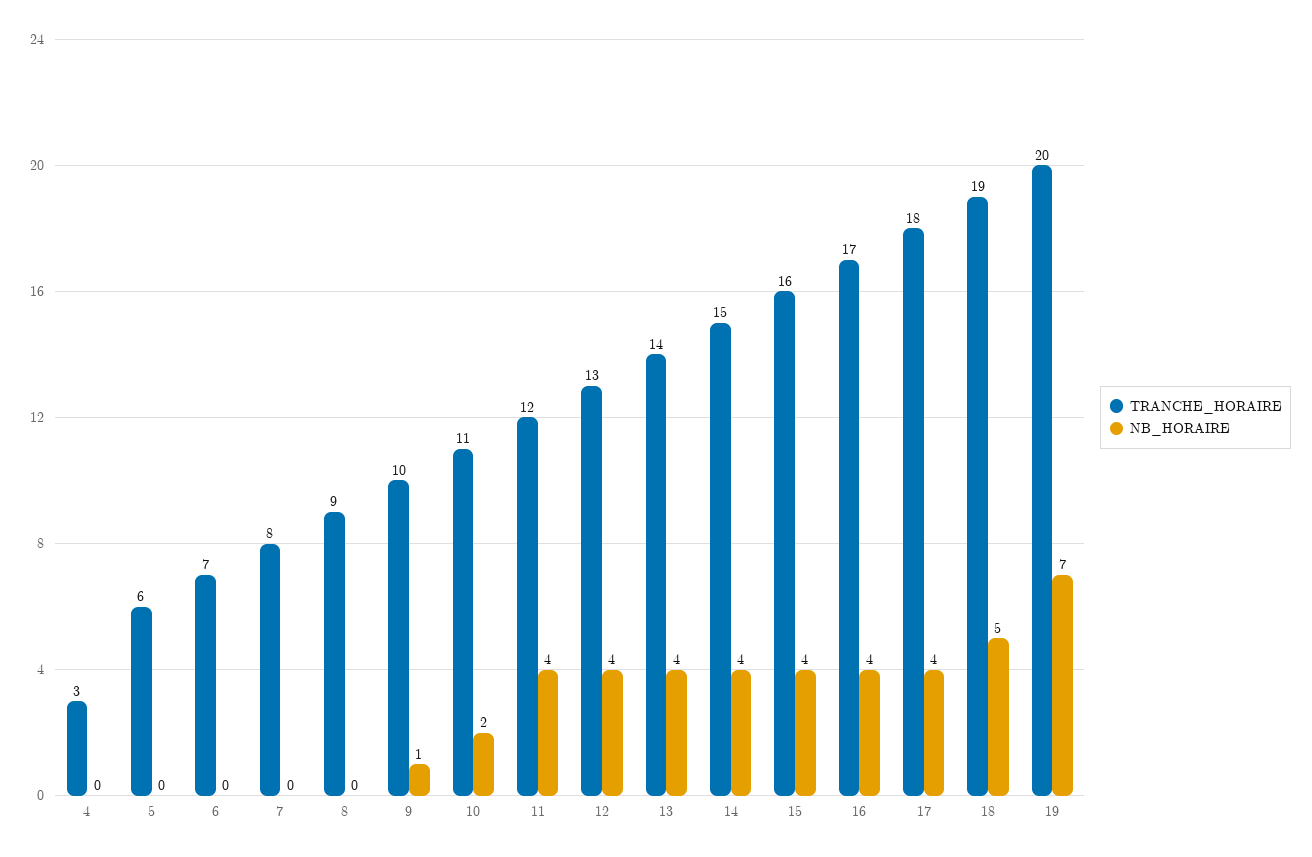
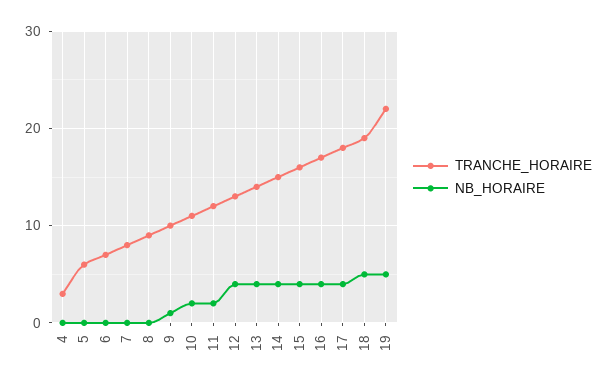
NB_HORAIRE, 11: 4 -> 2
TRANCHE_HORAIRE, 19: 20 -> 22
NB_HORAIRE, 19: 7 -> 5

